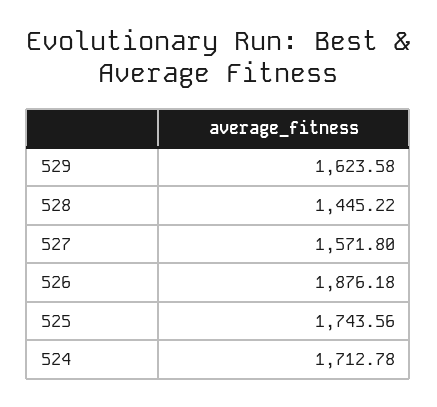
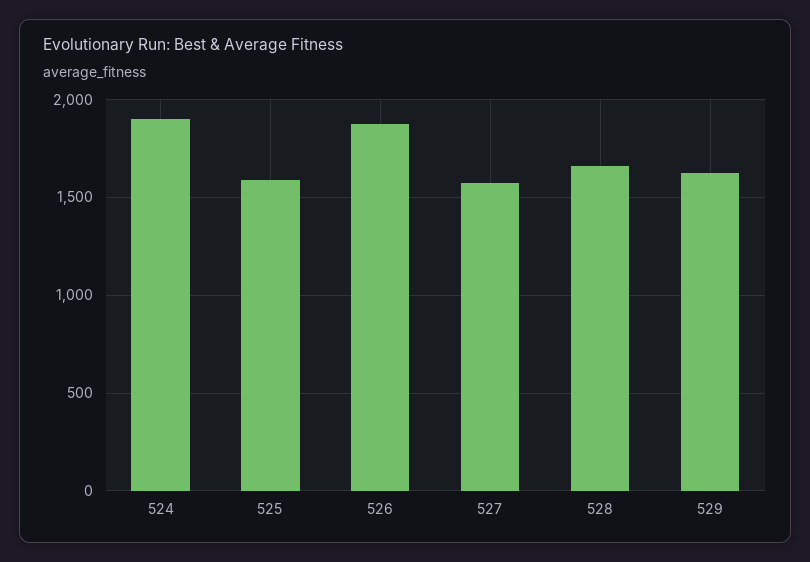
528: 1445.22 -> 1650
525: 1743.56 -> 1600
524: 1712.78 -> 1900

